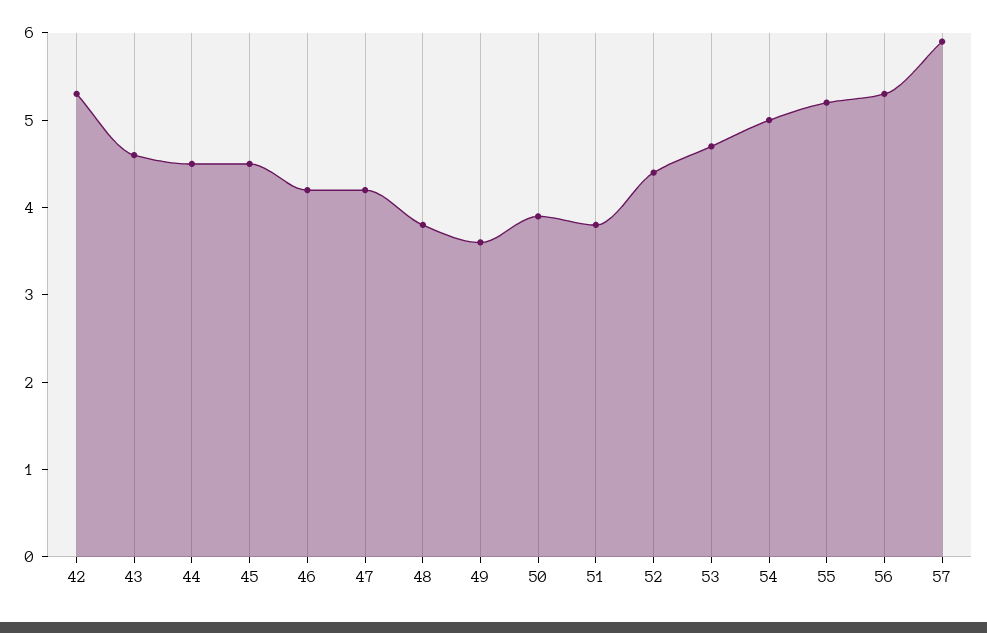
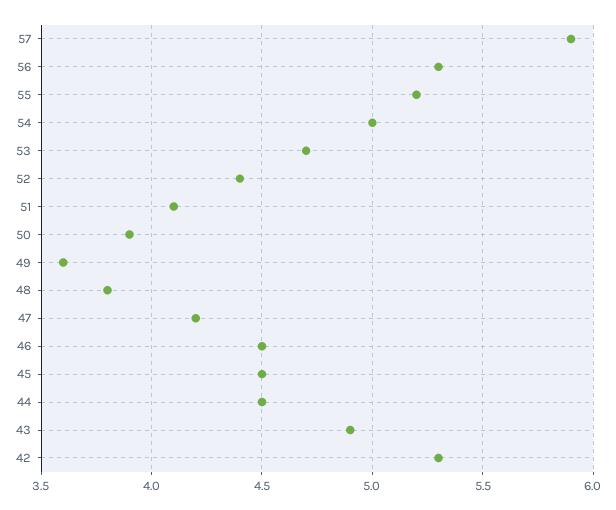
43: 4.6 -> 4.9
46: 4.2 -> 4.5
51: 3.8 -> 4.1

